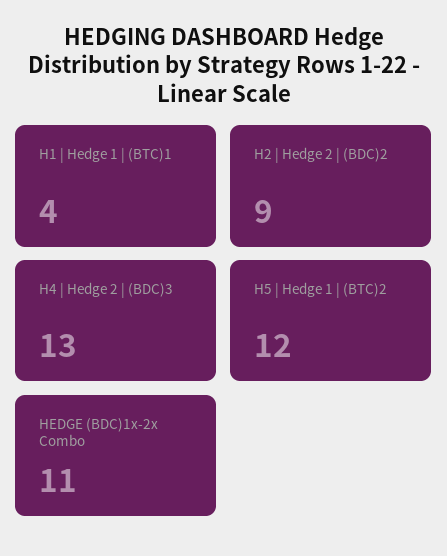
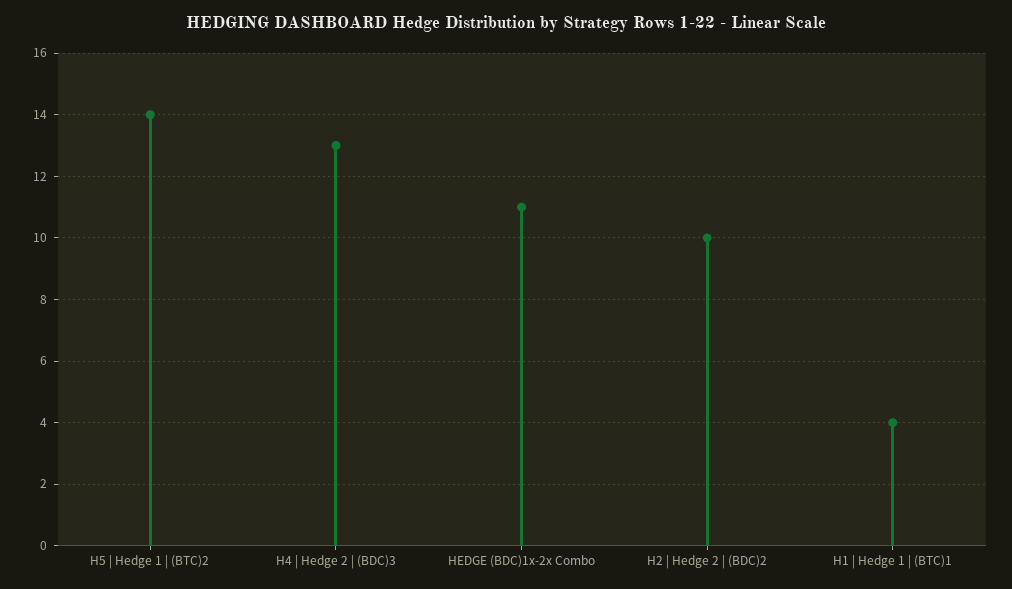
H2 | Hedge 2 | (BDC)2: 9 -> 10
H5 | Hedge 1 | (BTC)2: 12 -> 14

